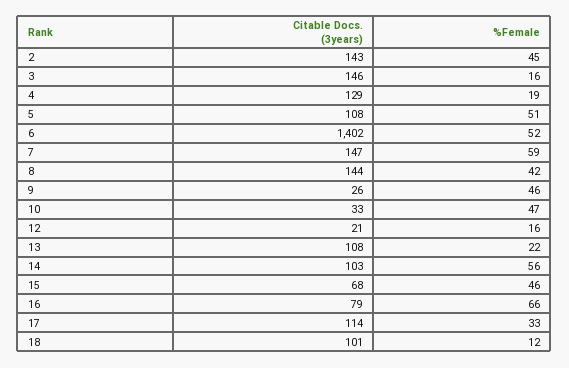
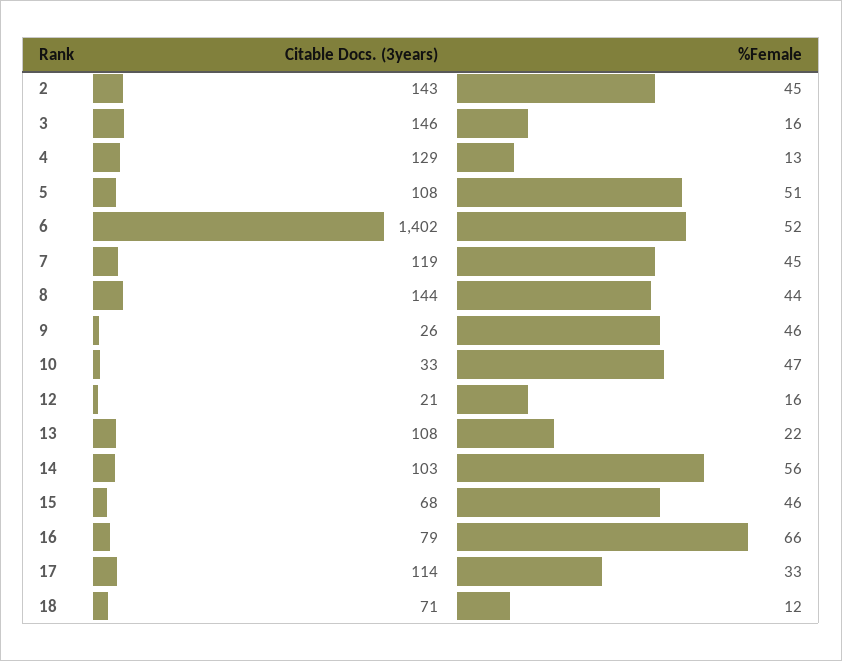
%Female, 4: 19 -> 13
Citable Docs. (3years), 7: 147 -> 119
%Female, 7: 59 -> 45
%Female, 8: 42 -> 44
Citable Docs. (3years), 18: 101 -> 71

